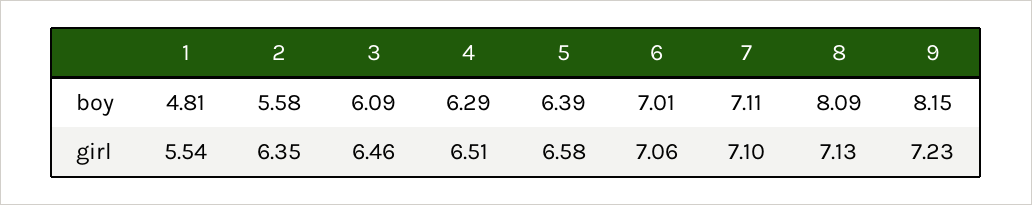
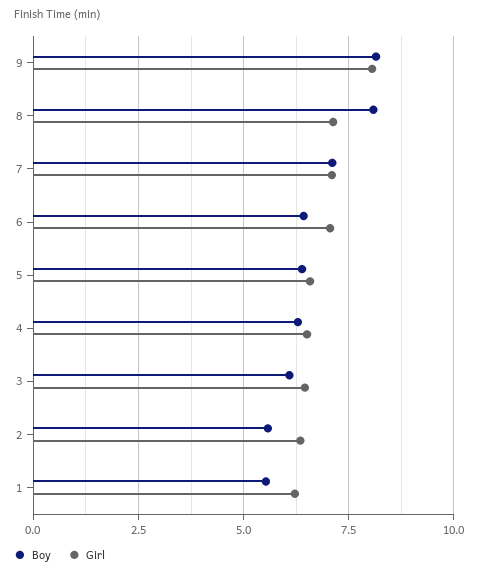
boy, 1: 4.81 -> 5.5
boy, 6: 7.01 -> 6.5
girl, 1: 5.54 -> 6.25
girl, 9: 7.23 -> 8

